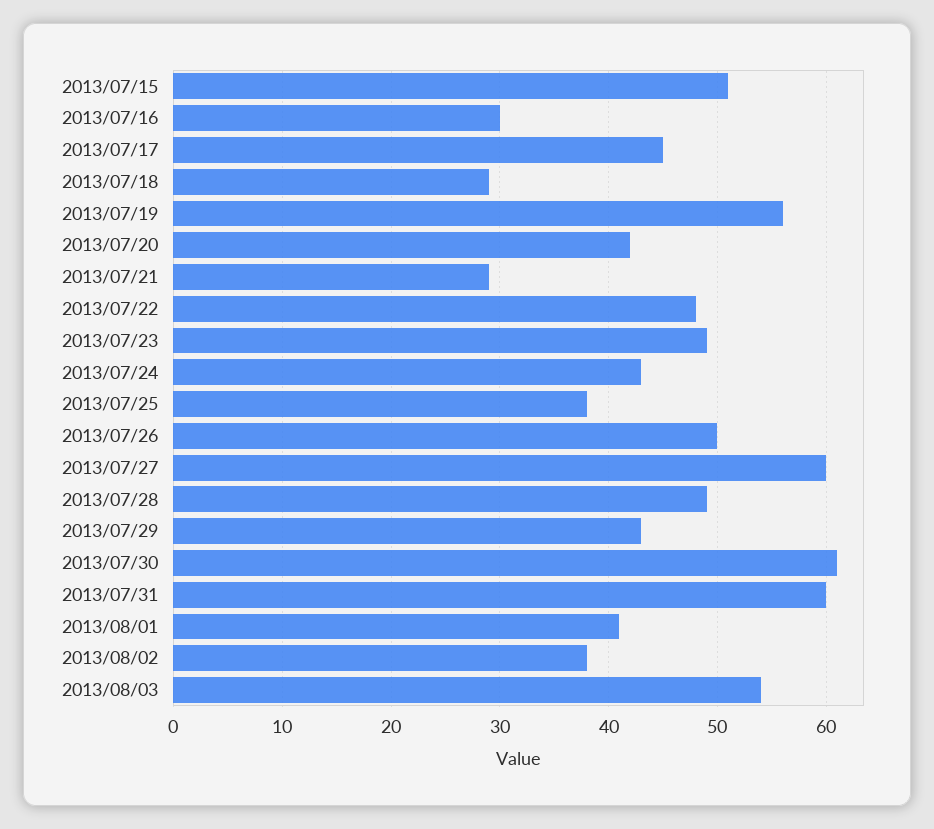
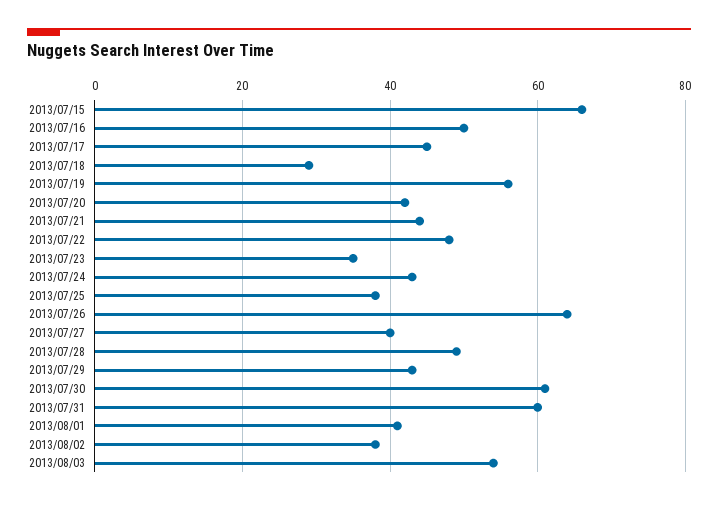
2013/07/15: 51 -> 65
2013/07/16: 30 -> 50
2013/07/21: 29 -> 45
2013/07/23: 49 -> 35
2013/07/26: 50 -> 65
2013/07/27: 60 -> 40

